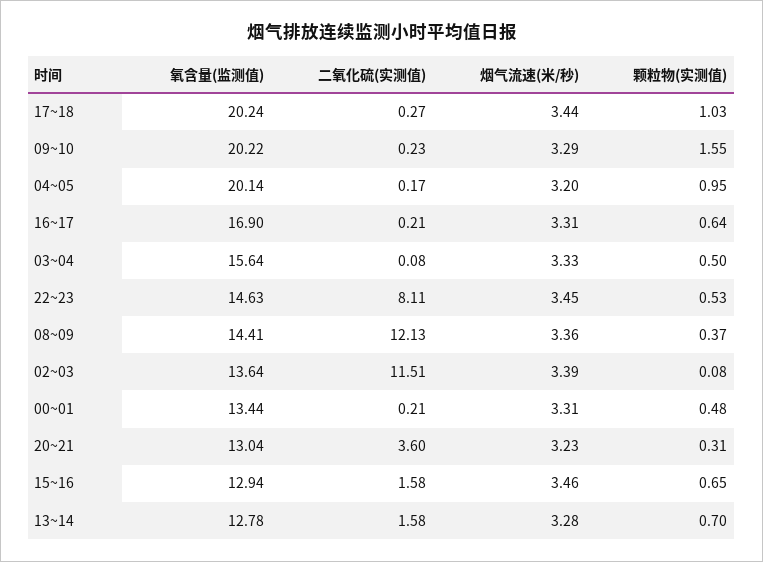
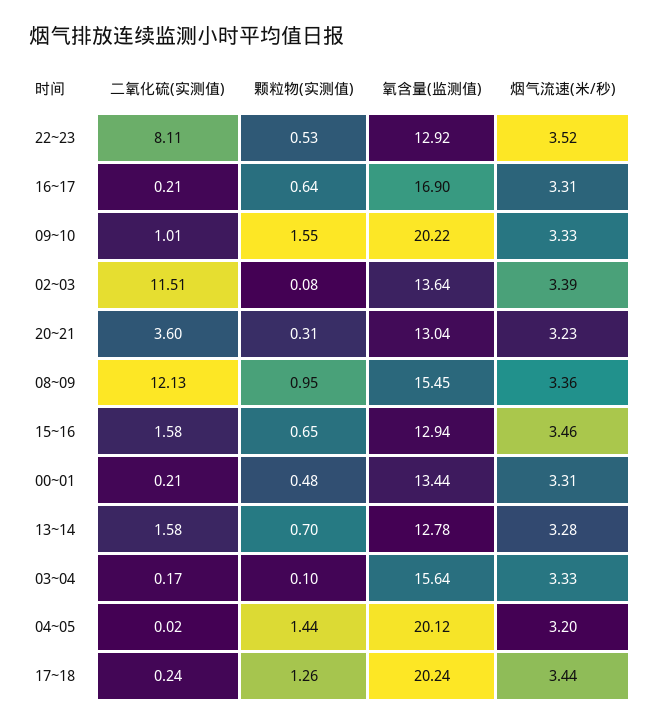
二氧化硫(实测值), 17~18: 0.27 -> 0.24
颗粒物(实测值), 17~18: 1.03 -> 1.26
二氧化硫(实测值), 09~10: 0.23 -> 1.01
烟气流速(米/秒), 09~10: 3.29 -> 3.33
氧含量(监测值), 04~05: 20.14 -> 20.12
二氧化硫(实测值), 04~05: 0.17 -> 0.02
颗粒物(实测值), 04~05: 0.95 -> 1.44
二氧化硫(实测值), 03~04: 0.08 -> 0.17
颗粒物(实测值), 03~04: 0.5 -> 0.1
氧含量(监测值), 22~23: 14.63 -> 12.92
烟气流速(米/秒), 22~23: 3.45 -> 3.52
氧含量(监测值), 08~09: 14.41 -> 15.45
颗粒物(实测值), 08~09: 0.37 -> 0.95

